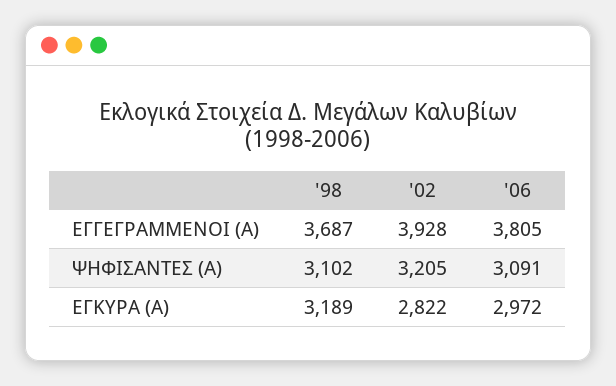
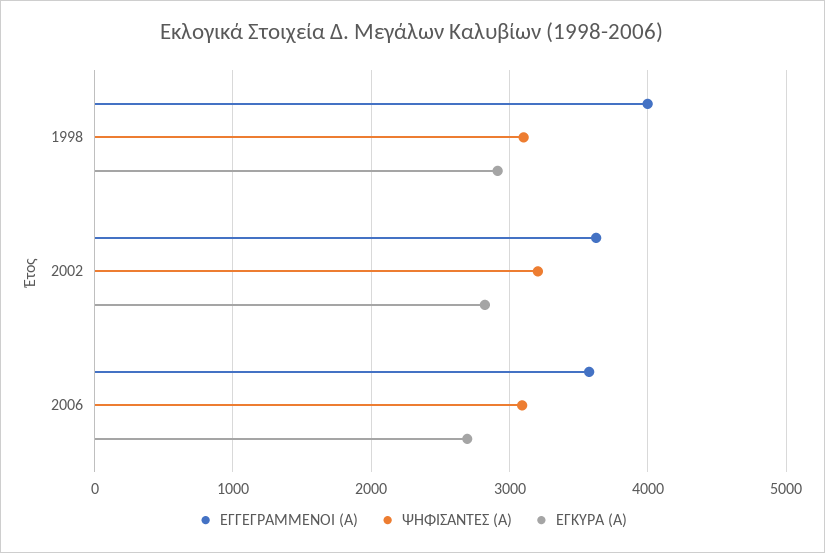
ΕΓΓΕΓΡΑΜΜΕΝΟΙ (Α), '98: 3687 -> 4000
ΕΓΓΕΓΡΑΜΜΕΝΟΙ (Α), '02: 3928 -> 3600
ΕΓΓΕΓΡΑΜΜΕΝΟΙ (Α), '06: 3805 -> 3600
ΕΓΚΥΡΑ (Α), '98: 3189 -> 2900
ΕΓΚΥΡΑ (Α), '06: 2972 -> 2700

